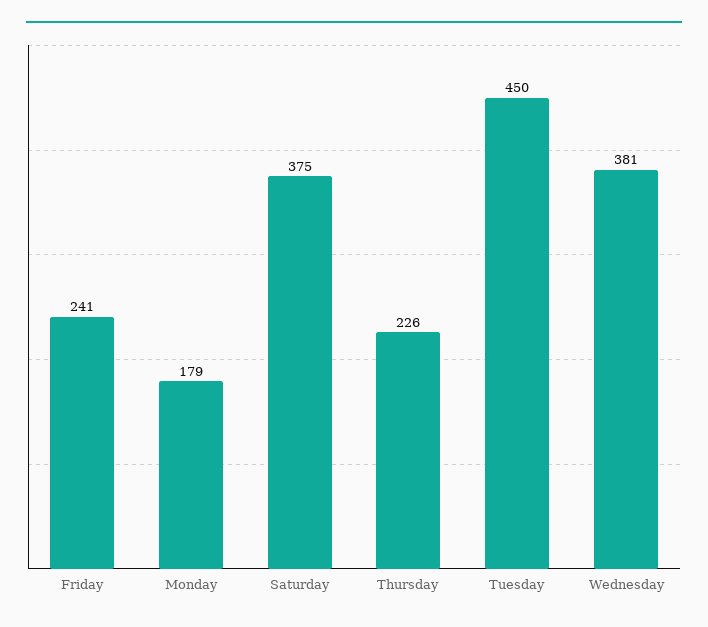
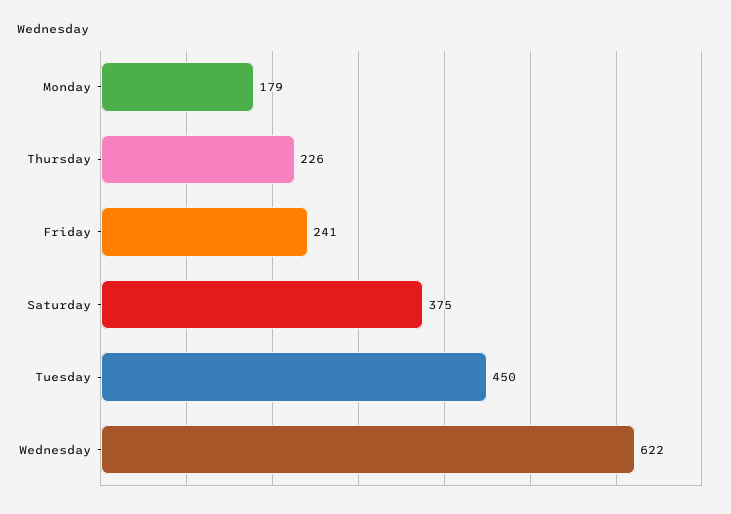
Wednesday: 381 -> 622

